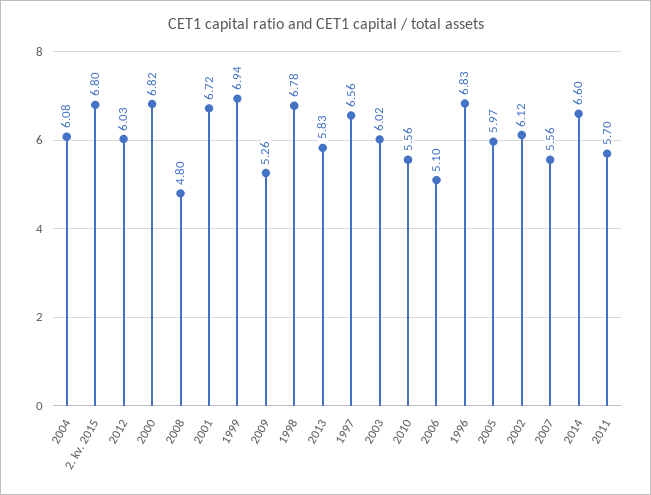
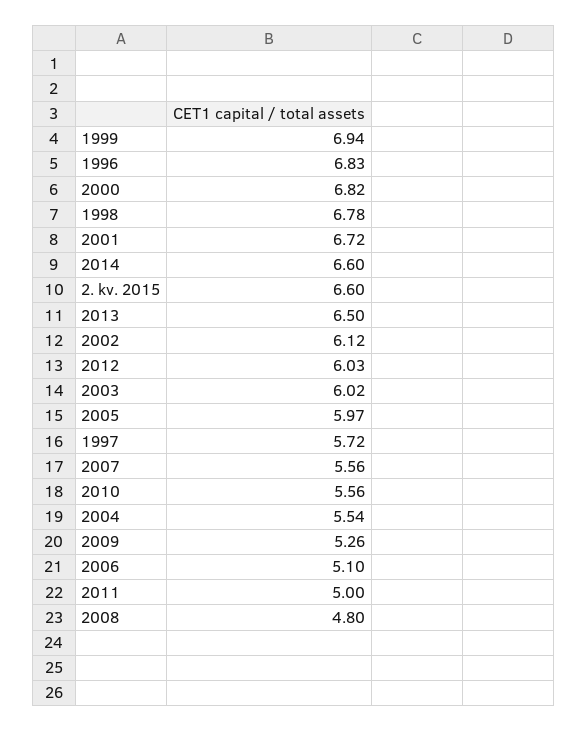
2004: 6.08 -> 5.54
2. kv. 2015: 6.8 -> 6.6
2013: 5.83 -> 6.5
1997: 6.56 -> 5.72
2011: 5.7 -> 5

